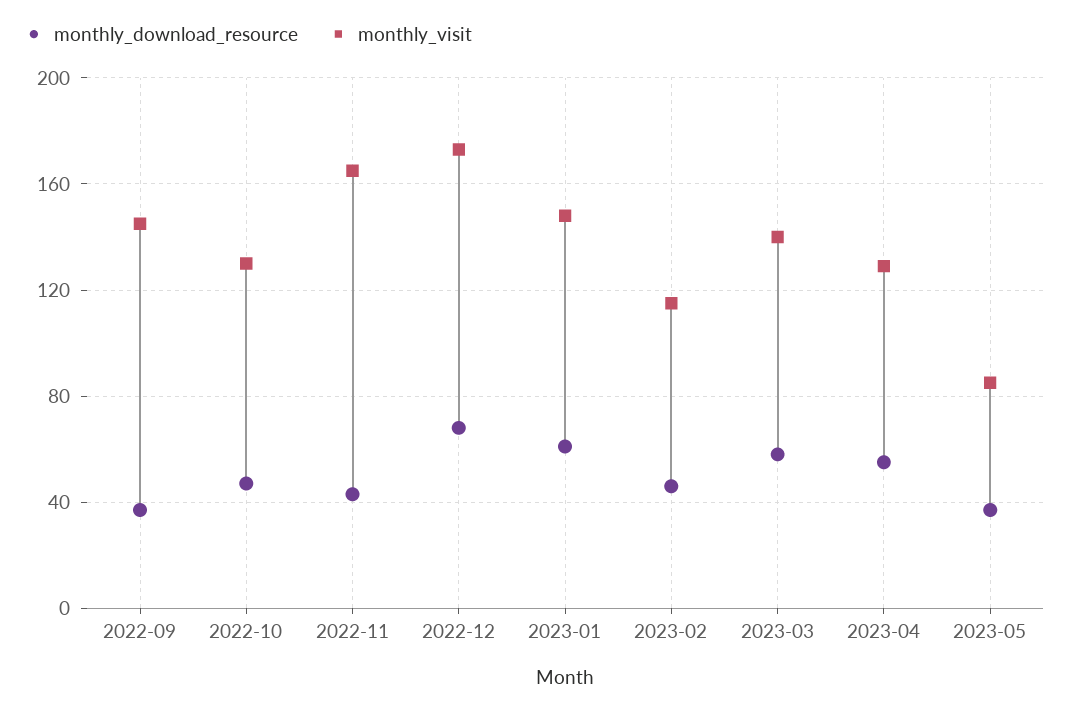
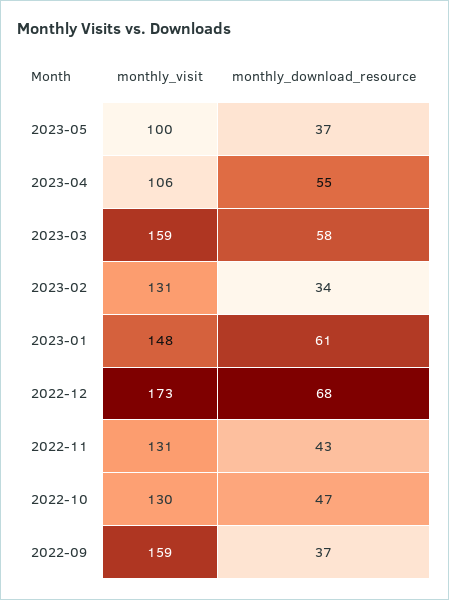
monthly_visit, 2022-09: 145 -> 159
monthly_visit, 2022-11: 165 -> 131
monthly_download_resource, 2023-02: 45 -> 34
monthly_visit, 2023-02: 115 -> 131
monthly_visit, 2023-03: 140 -> 159
monthly_visit, 2023-04: 130 -> 106
monthly_visit, 2023-05: 85 -> 100

